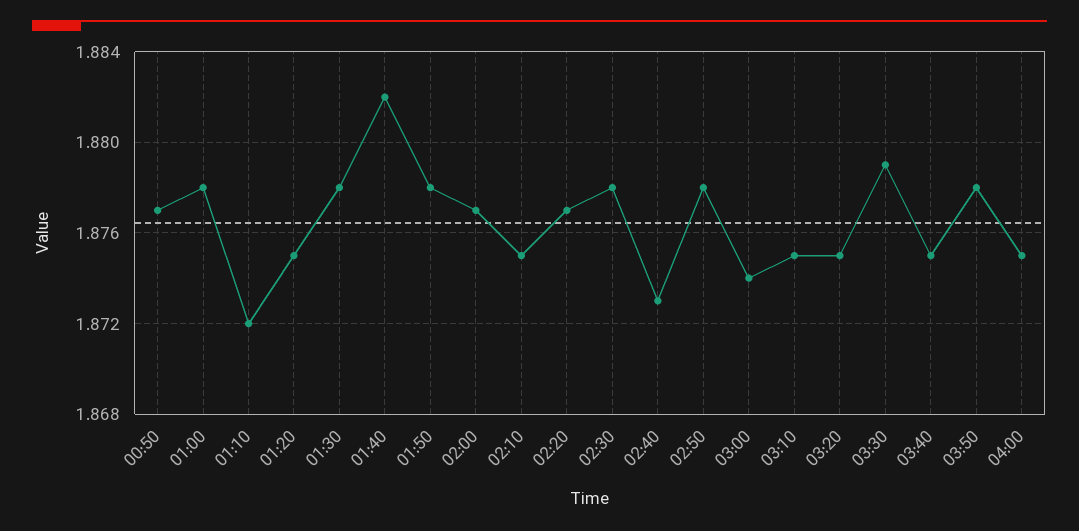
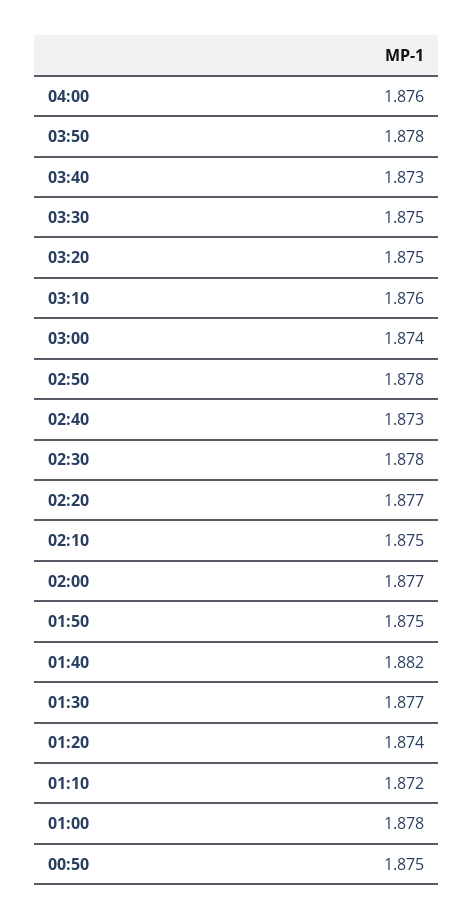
00:50: 1.877 -> 1.875
01:20: 1.875 -> 1.874
01:30: 1.878 -> 1.877
01:50: 1.878 -> 1.875
03:10: 1.875 -> 1.876
03:30: 1.879 -> 1.875
03:40: 1.875 -> 1.873
04:00: 1.875 -> 1.876

